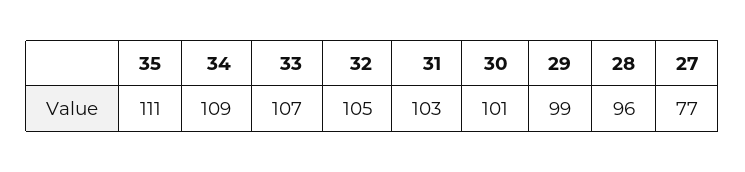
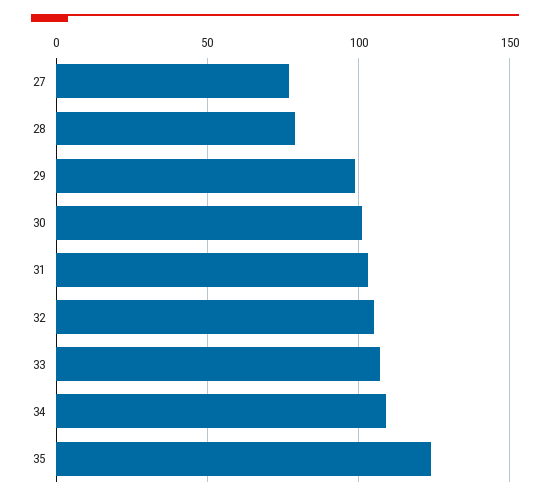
35: 111 -> 125
28: 96 -> 80

